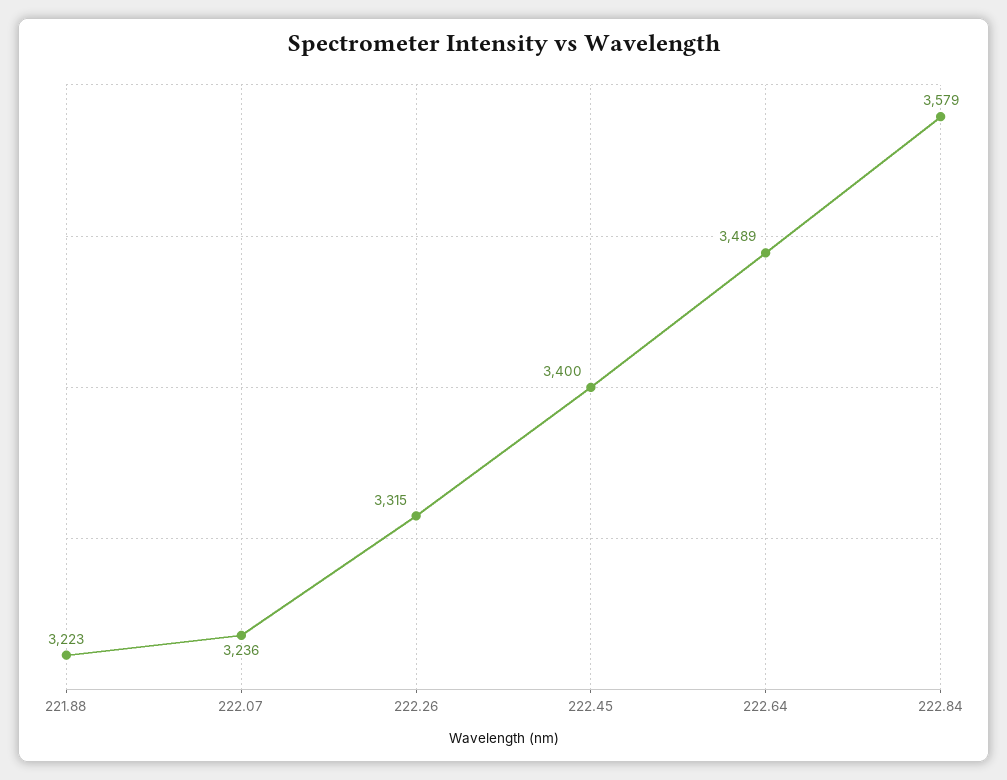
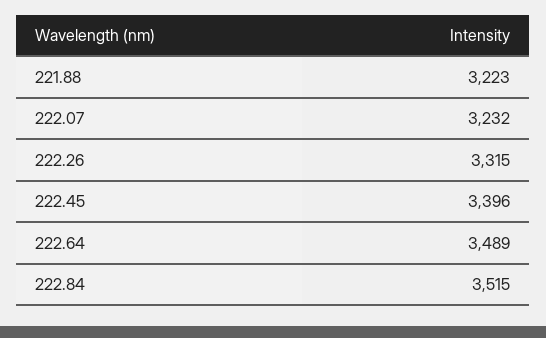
222.07: 3236 -> 3232
222.45: 3400 -> 3396
222.84: 3579 -> 3515

